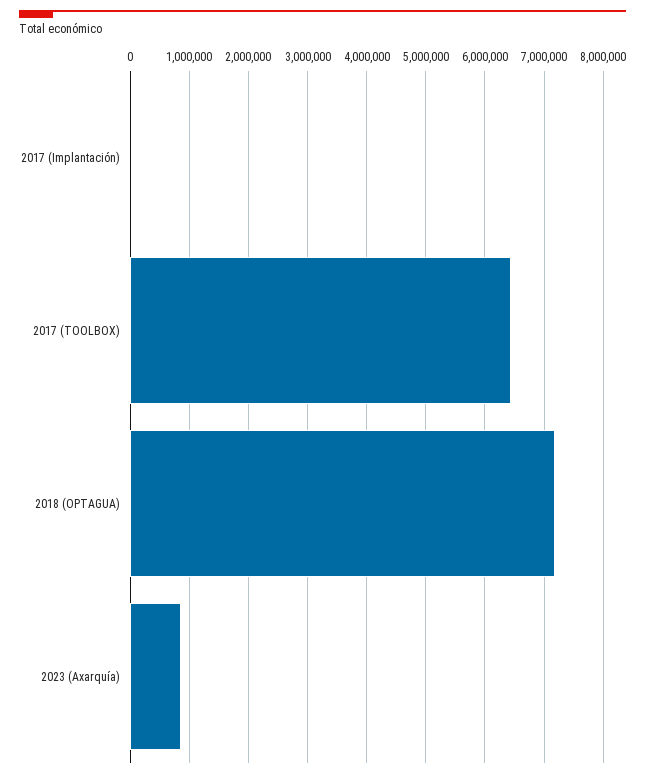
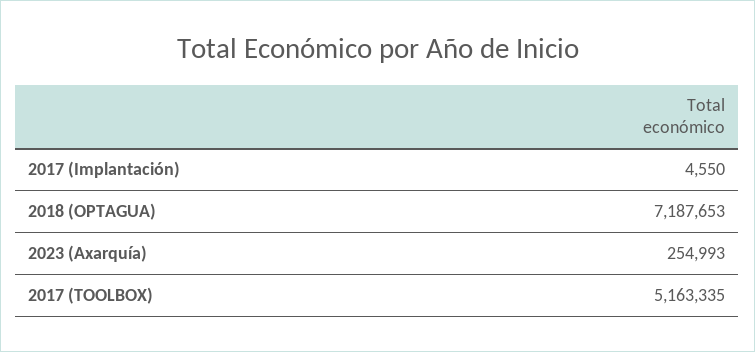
2017 (TOOLBOX): 6400000 -> 5163335
2023 (Axarquía): 800000 -> 254993

